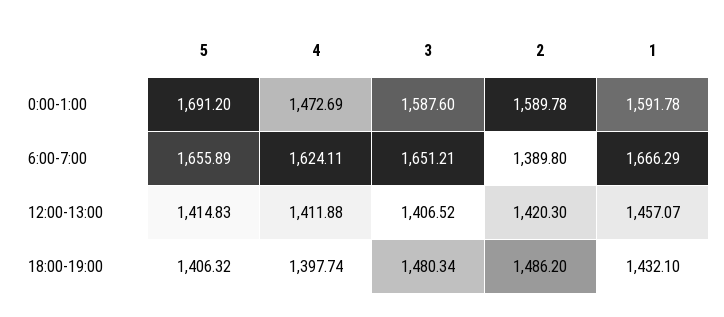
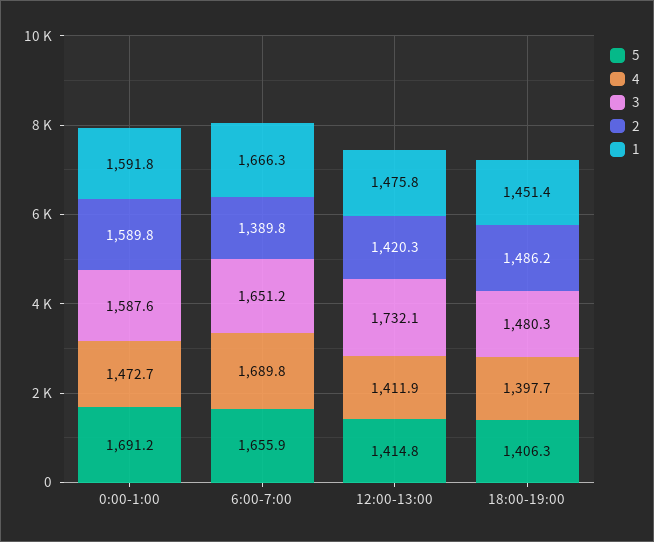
4, 6:00-7:00: 1624.11 -> 1689.8
3, 12:00-13:00: 1406.52 -> 1732.1
1, 12:00-13:00: 1457.07 -> 1475.8
1, 18:00-19:00: 1432.1 -> 1451.4

